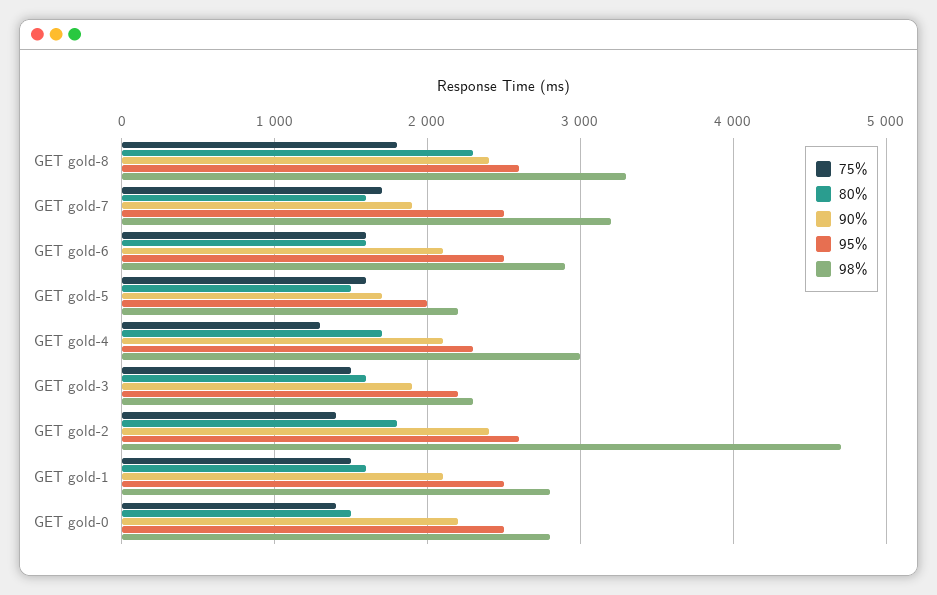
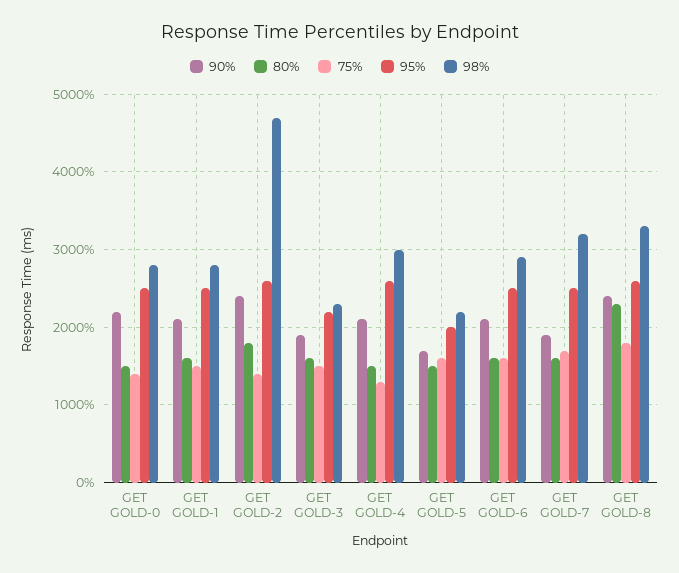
80%, GET gold-4: 1700 -> 1500
95%, GET gold-4: 2300 -> 2600

